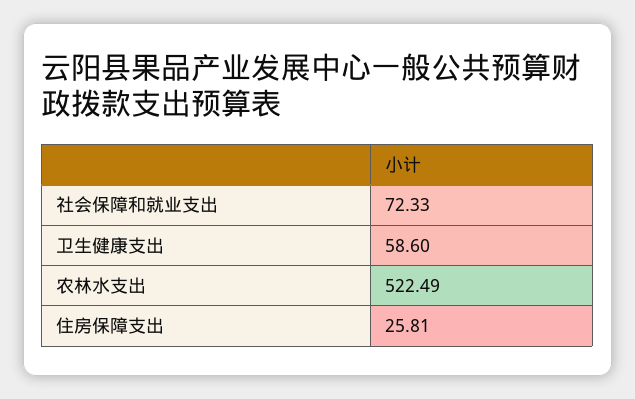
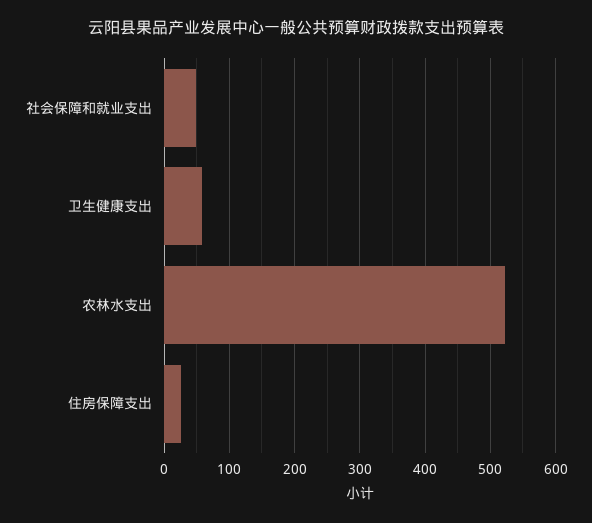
社会保障和就业支出: 72.33 -> 50

